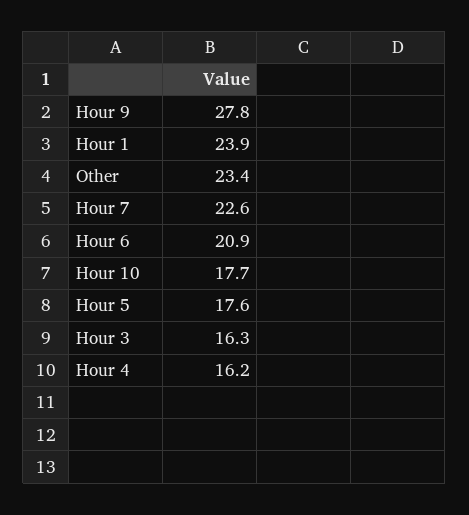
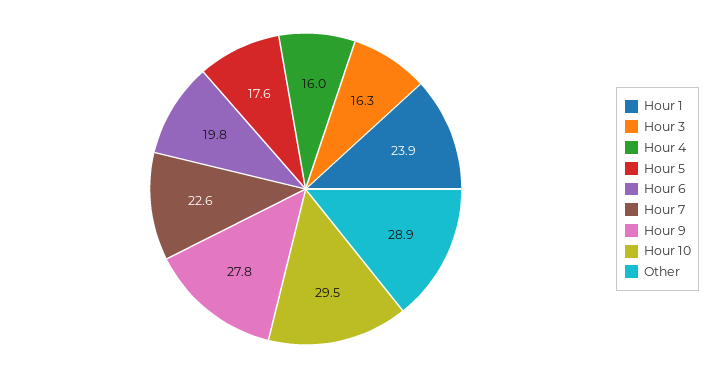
Other: 23.4 -> 28.9
Hour 6: 20.9 -> 19.8
Hour 10: 17.7 -> 29.5
Hour 4: 16.2 -> 16

